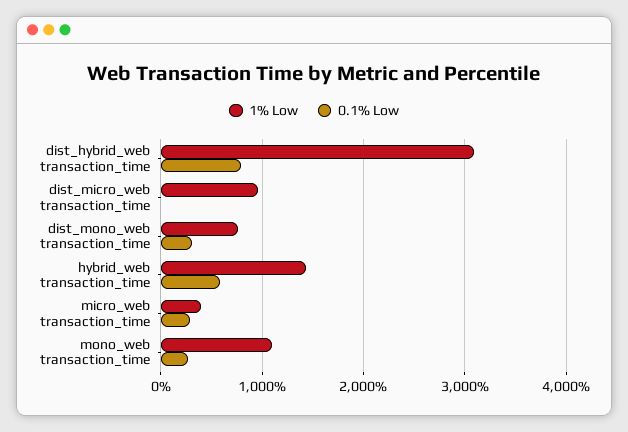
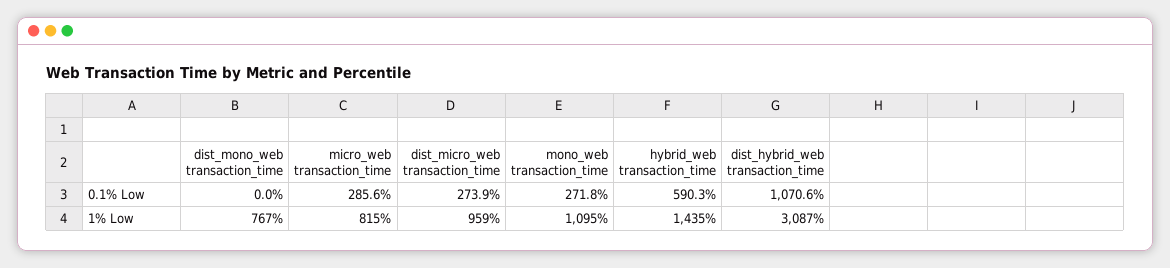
0.1% Low, dist_hybrid_web transaction_time: 800 -> 1070.6
0.1% Low, dist_micro_web transaction_time: 0 -> 273.9
0.1% Low, dist_mono_web transaction_time: 300 -> 0
1% Low, micro_web transaction_time: 400 -> 815

